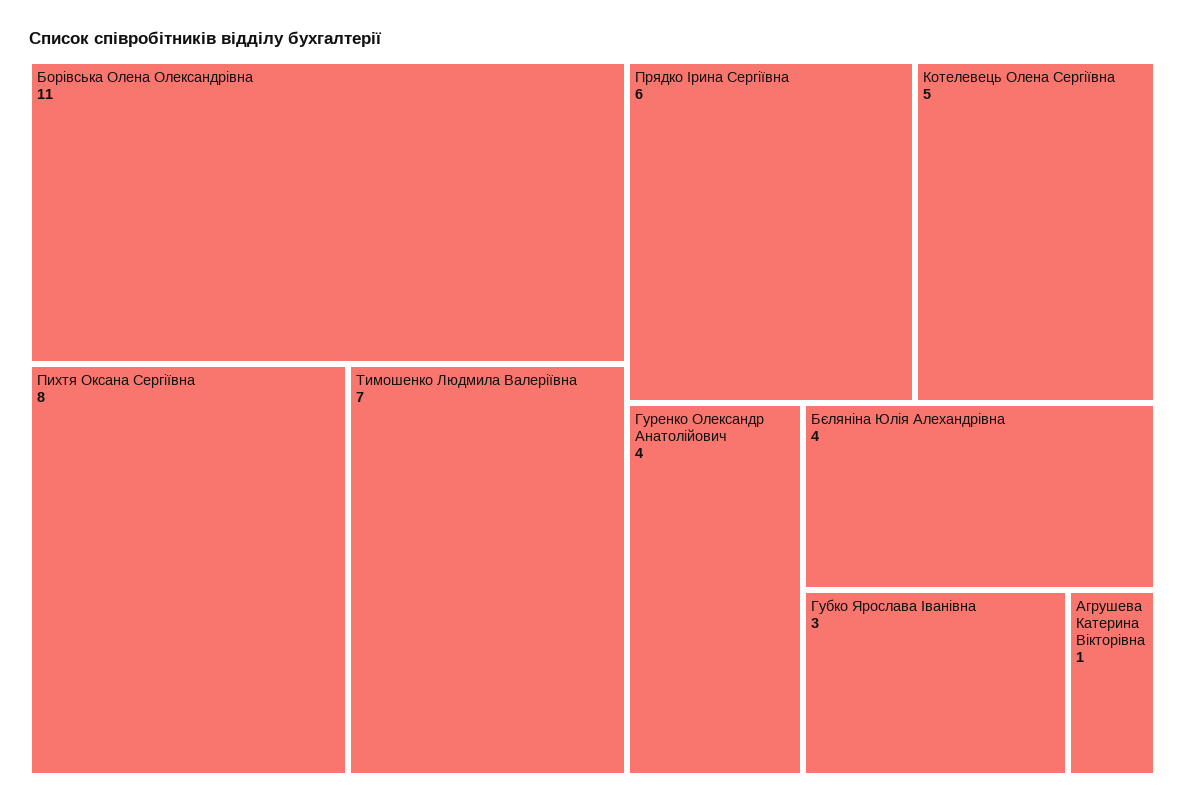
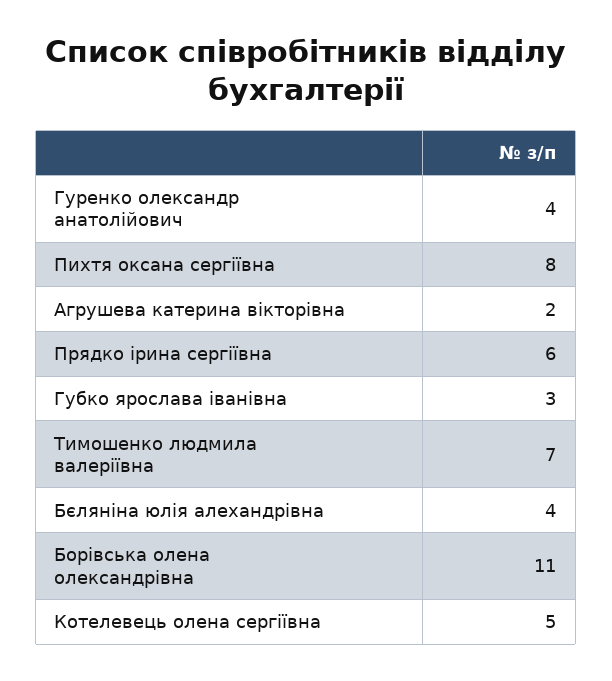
Агрушева Катерина Вікторівна: 1 -> 2

